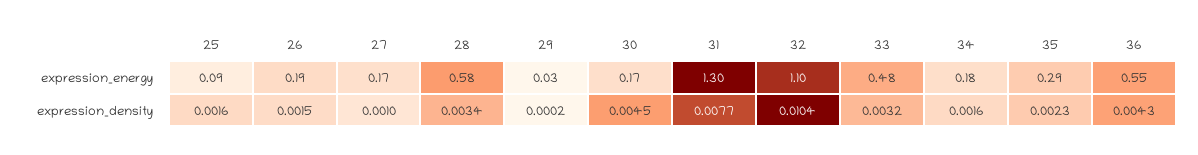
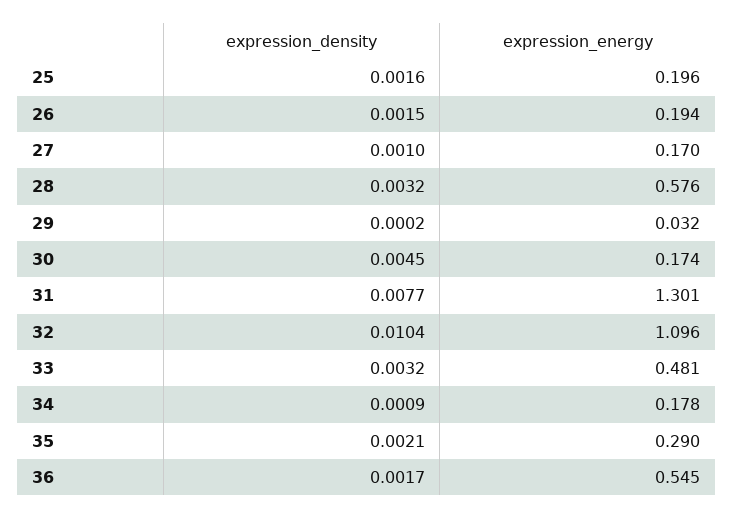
25, expression_energy: 0.09 -> 0.196
28, expression_density: 0.0034 -> 0.0032
34, expression_density: 0.0016 -> 0.0009
35, expression_density: 0.0023 -> 0.0021
36, expression_density: 0.0043 -> 0.0017

